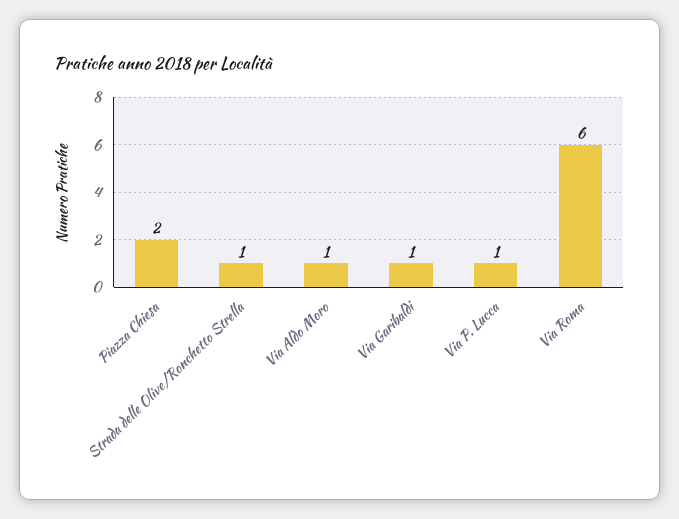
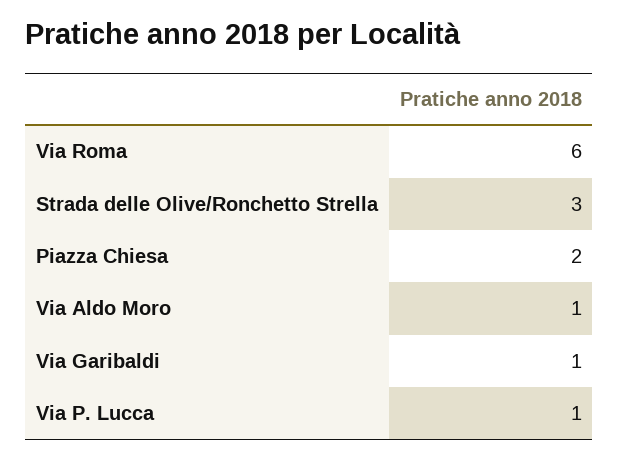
Strada delle Olive/Ronchetto Strella: 1 -> 3

